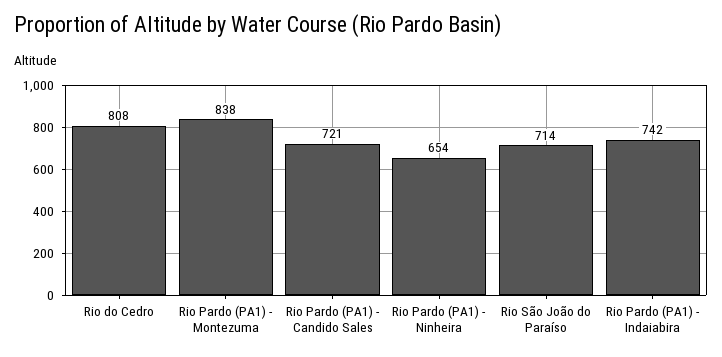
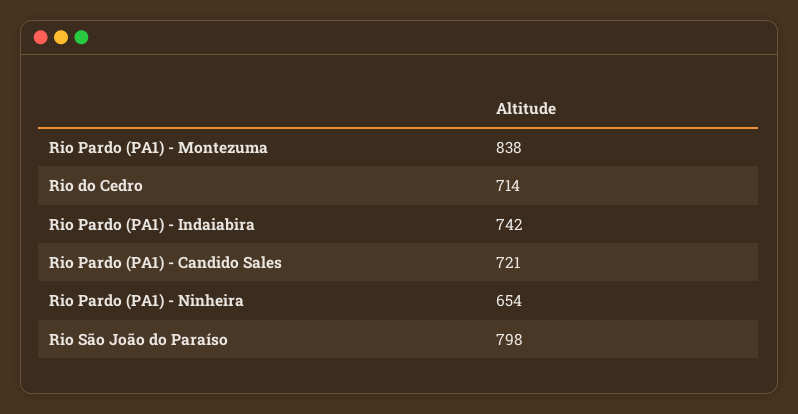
Rio do Cedro: 808 -> 714
Rio São João do Paraíso: 714 -> 798

